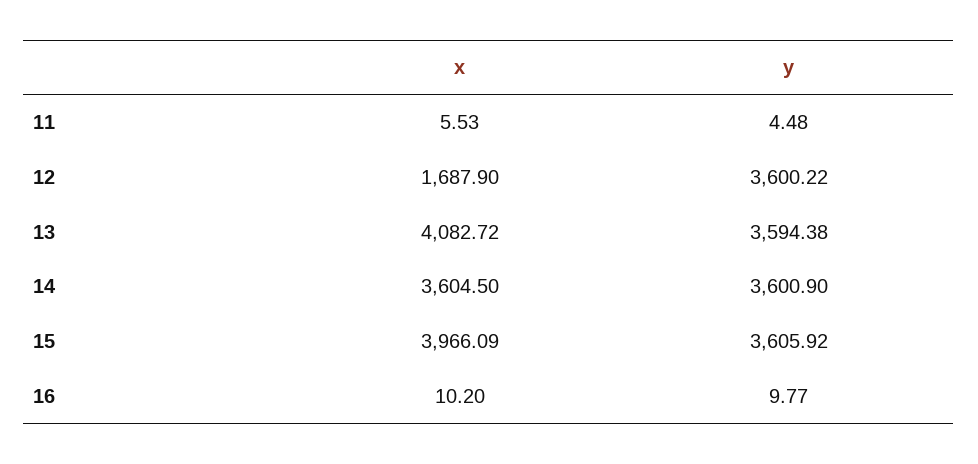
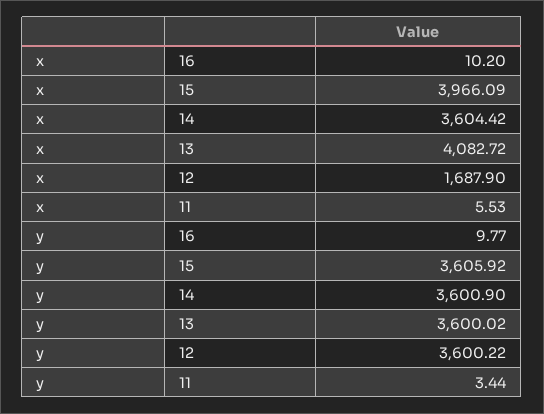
y, 11: 4.48 -> 3.44
y, 13: 3594.38 -> 3600.02
x, 14: 3604.5 -> 3604.42

